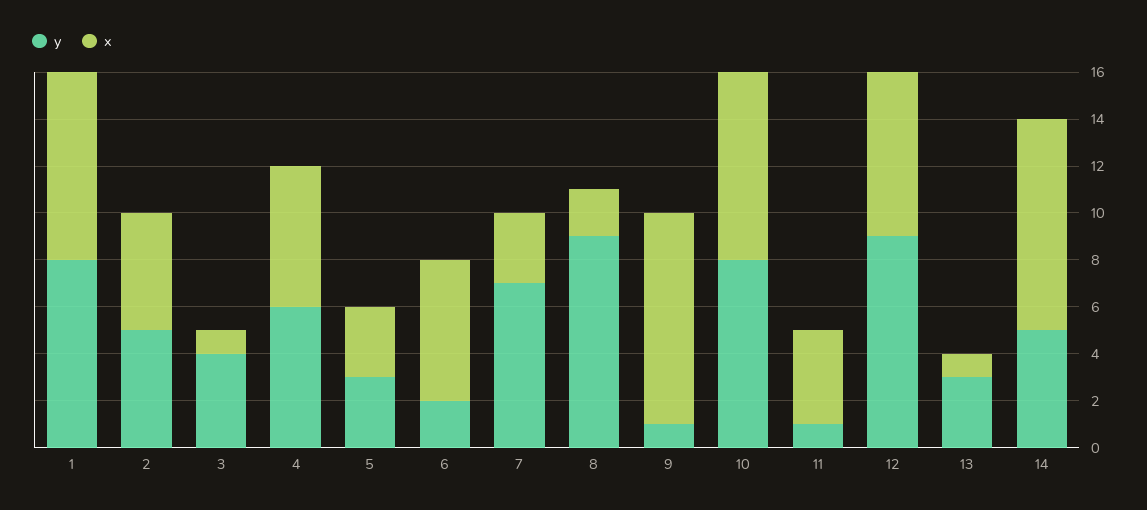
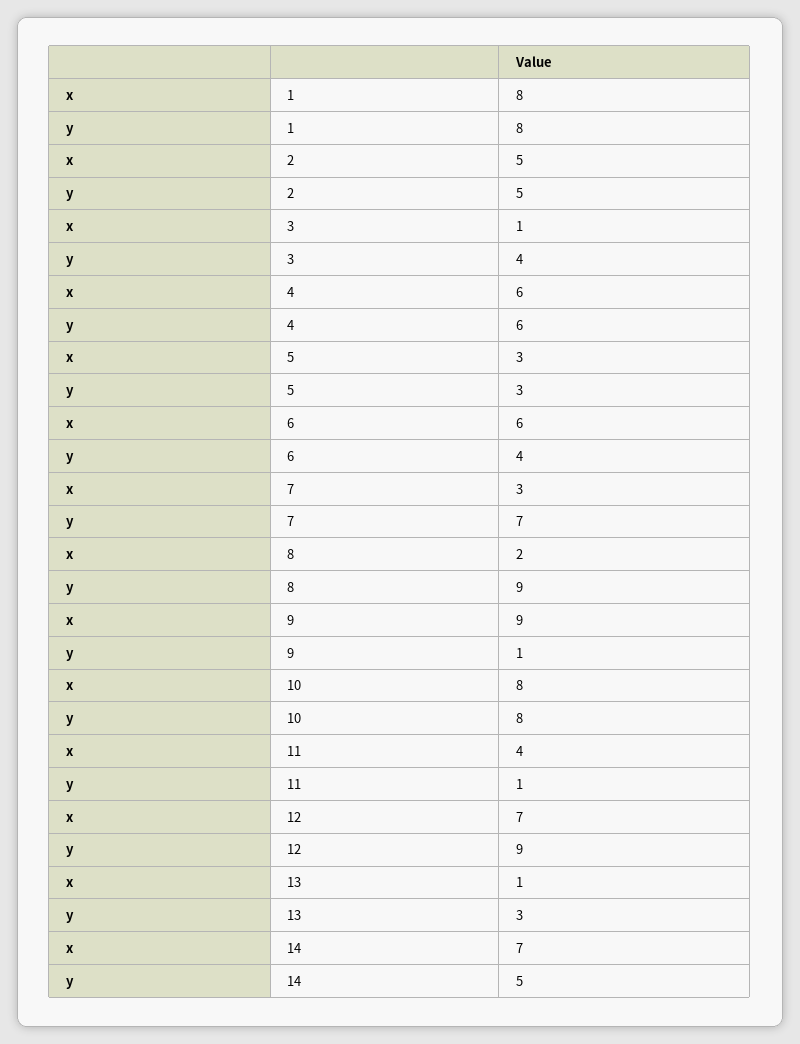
y, 6: 2 -> 4
x, 14: 9 -> 7

